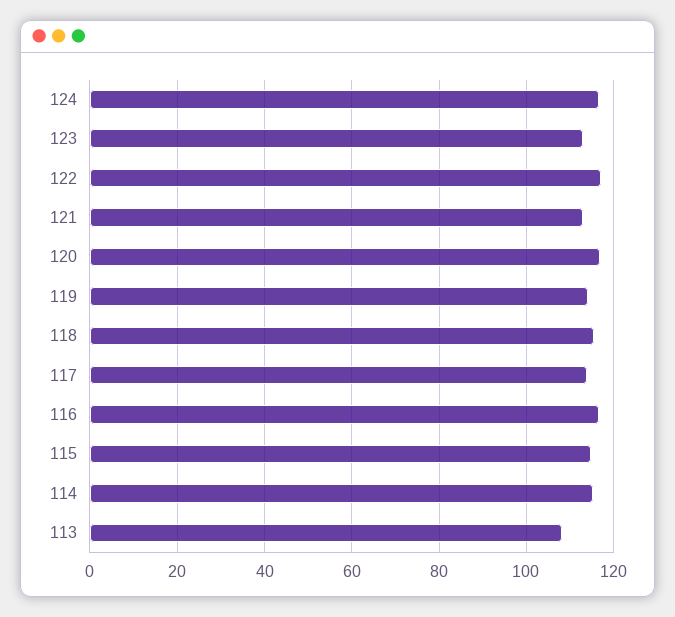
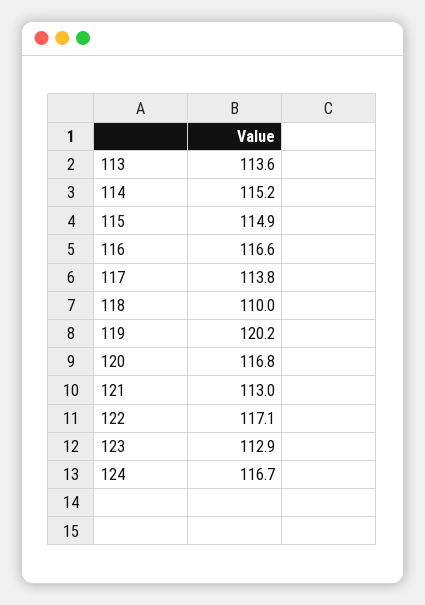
119: 114 -> 120.2
118: 116 -> 110
113: 108 -> 113.6

